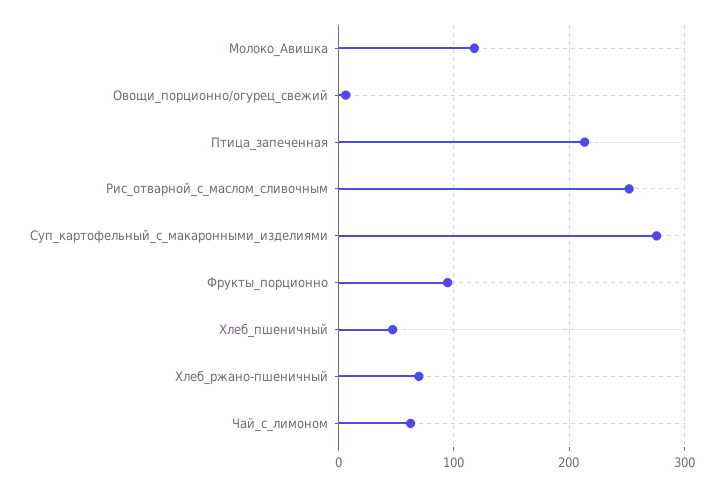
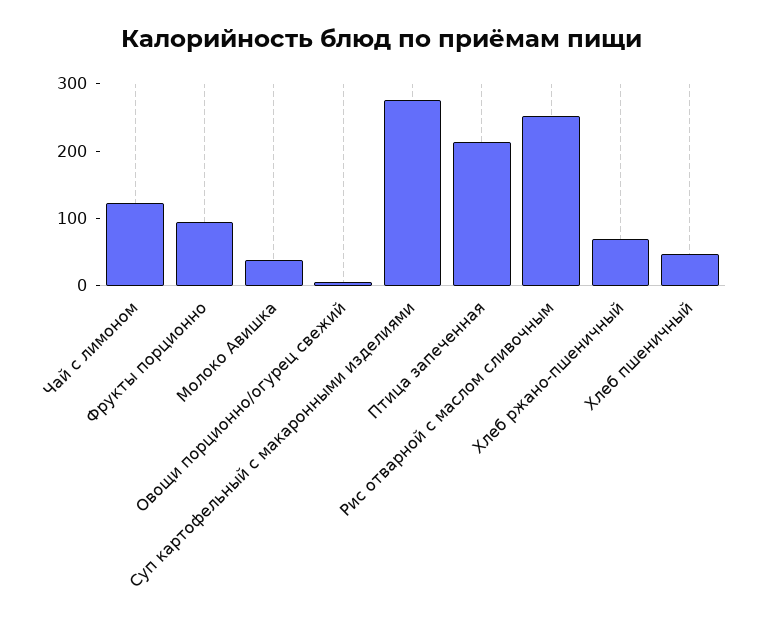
Молоко_Авишка: 120 -> 40
Чай_с_лимоном: 60 -> 120

